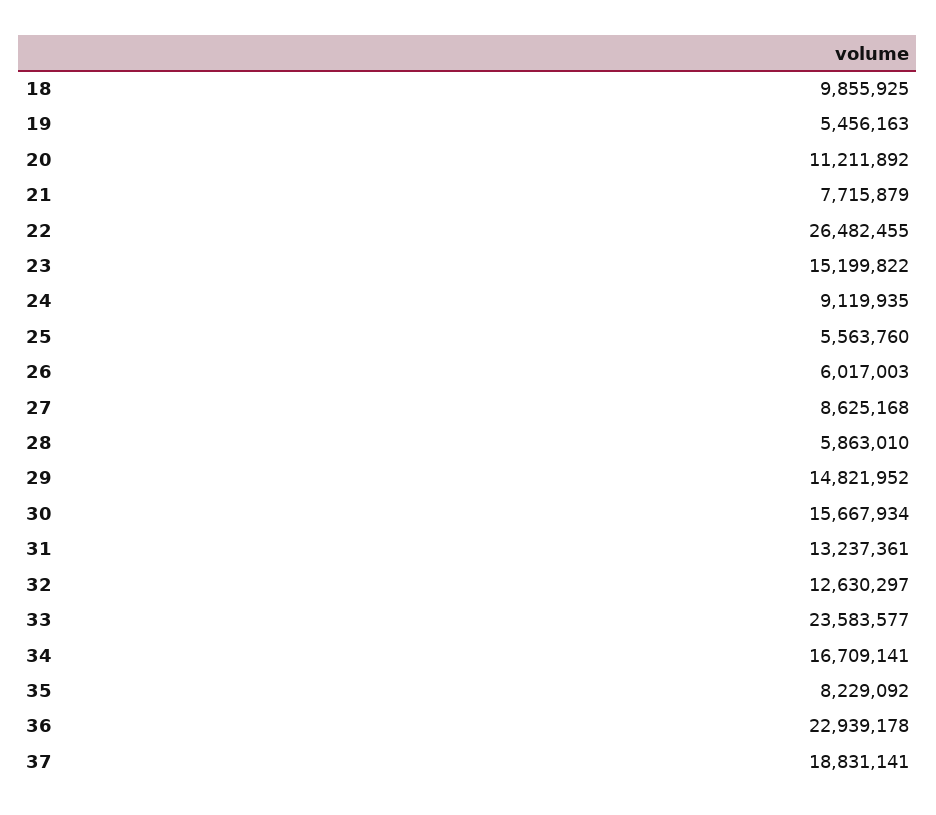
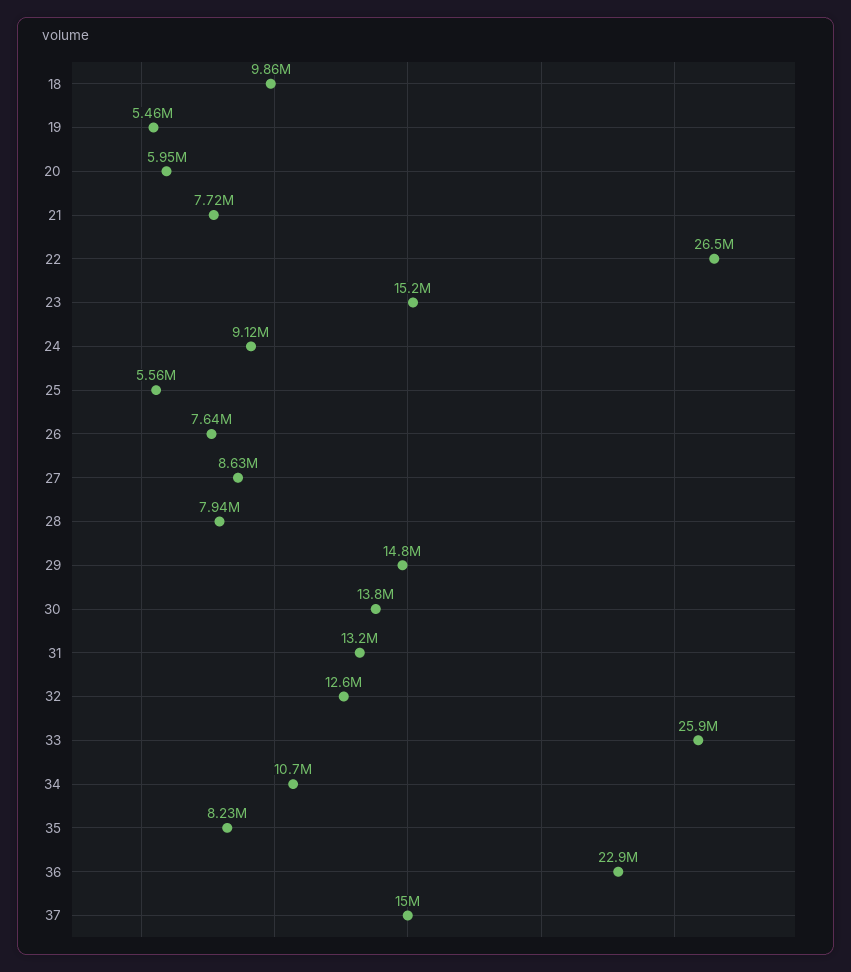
20: 11211892 -> 5950000
26: 6017003 -> 7640000
28: 5863010 -> 7940000
30: 15667934 -> 13800000
33: 23583577 -> 25900000
34: 16709141 -> 10700000
37: 18831141 -> 15000000

